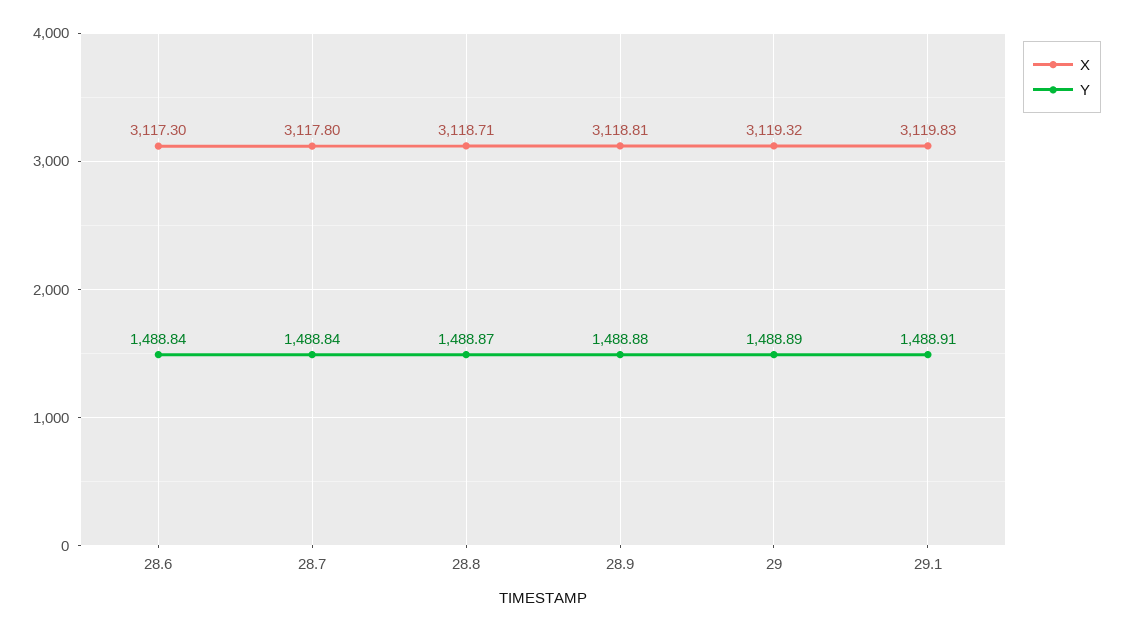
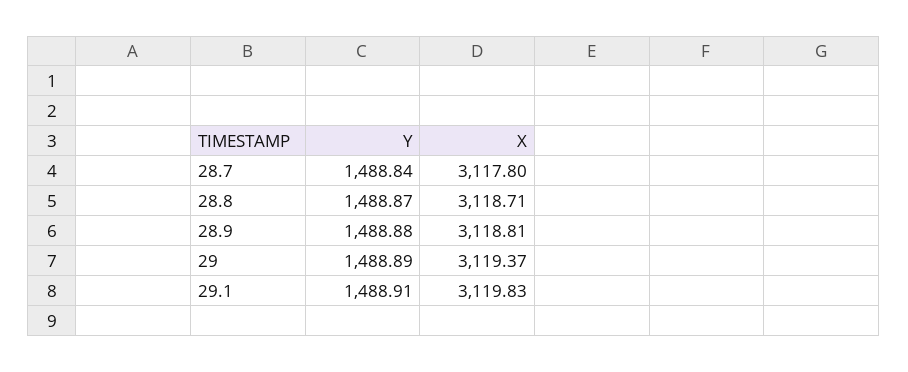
X, 28.6: 3117.3 -> none
Y, 28.6: 1488.84 -> none
X, 29: 3119.32 -> 3119.37

